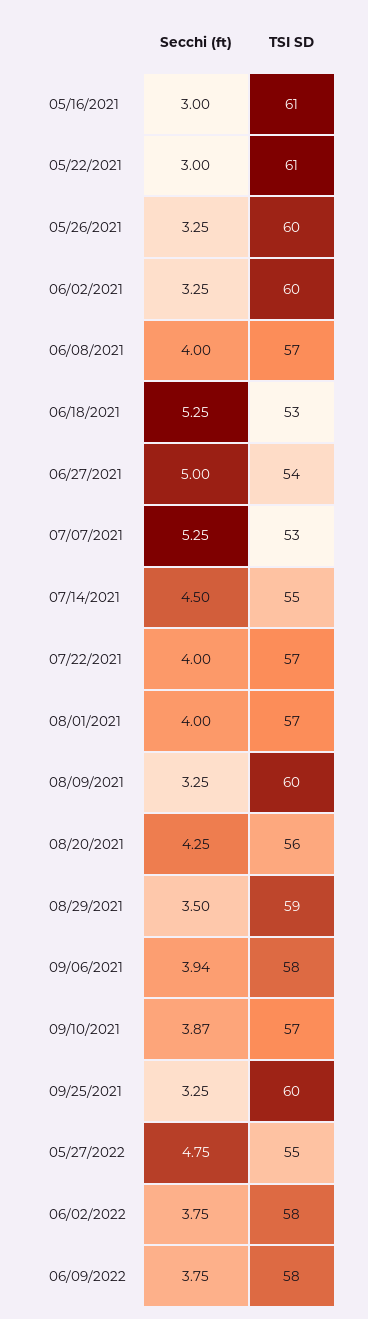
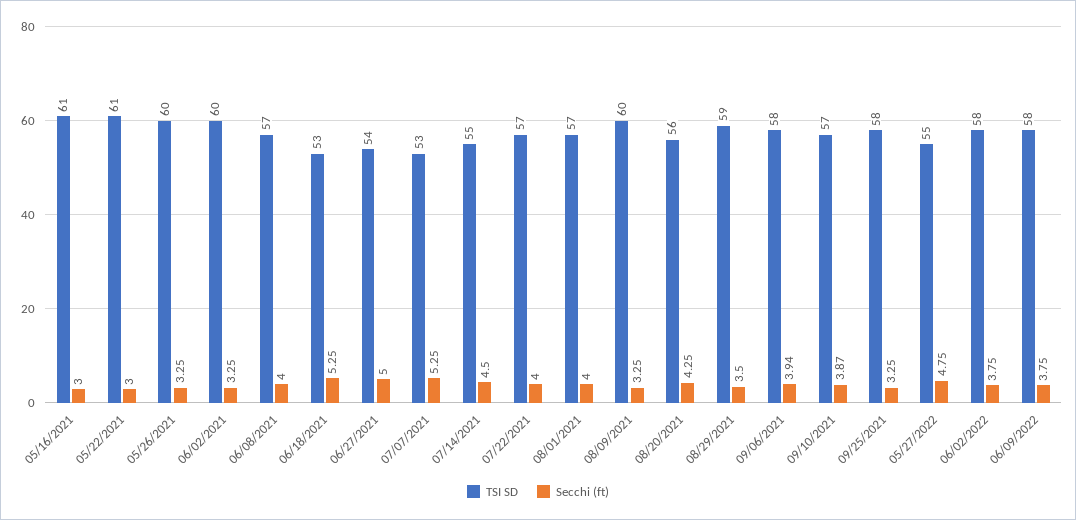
TSI SD, 09/25/2021: 60 -> 58

